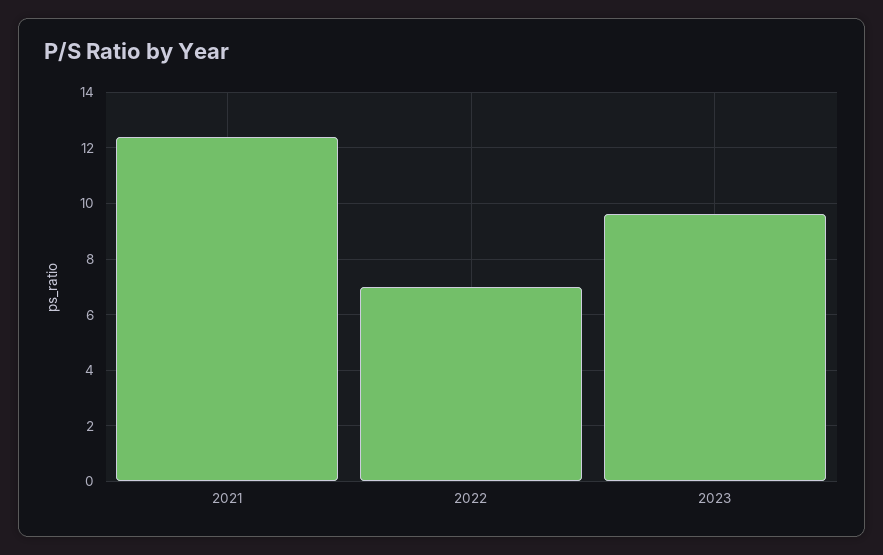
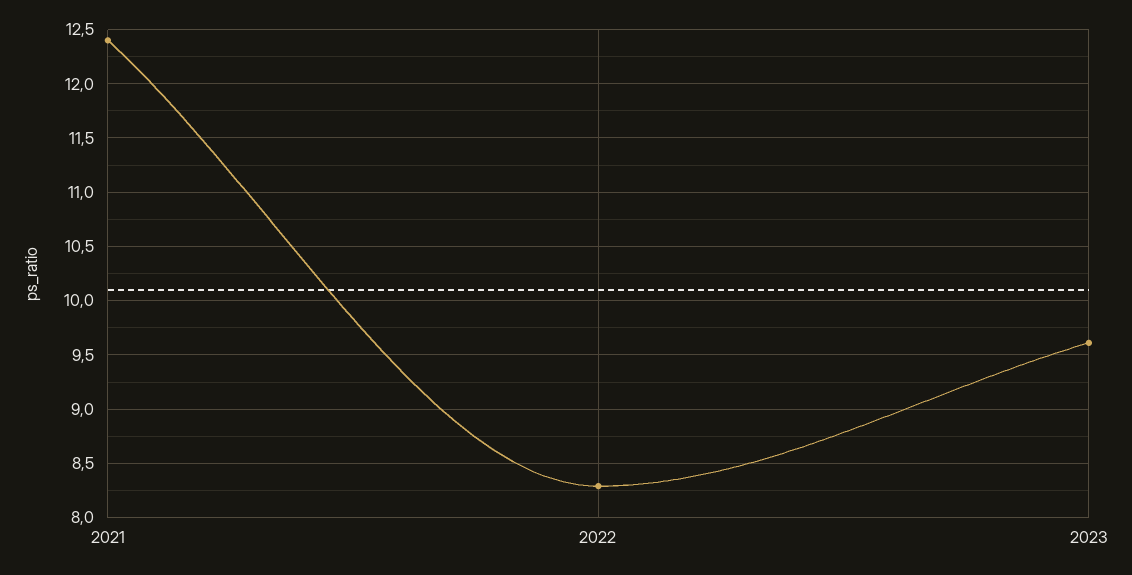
2022: 7 -> 8.3

